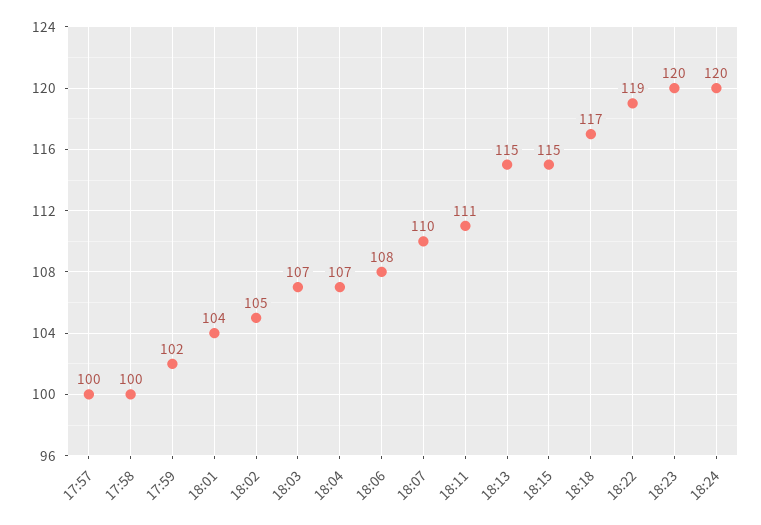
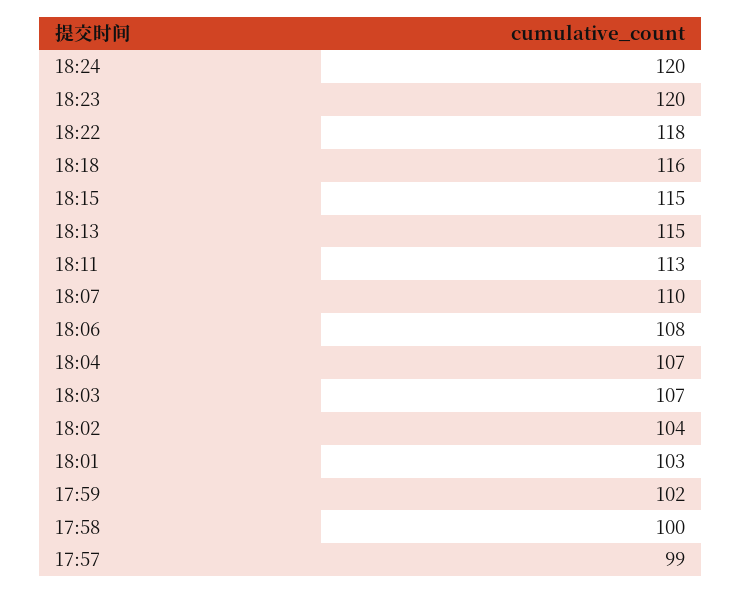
17:57: 100 -> 99
18:01: 104 -> 103
18:02: 105 -> 104
18:11: 111 -> 113
18:18: 117 -> 116
18:22: 119 -> 118

